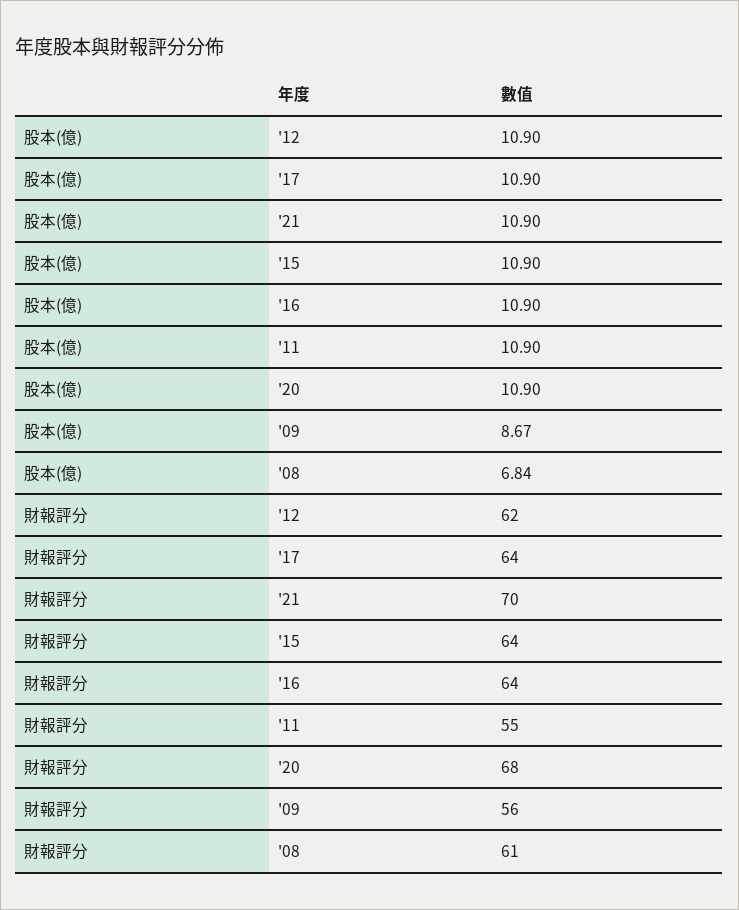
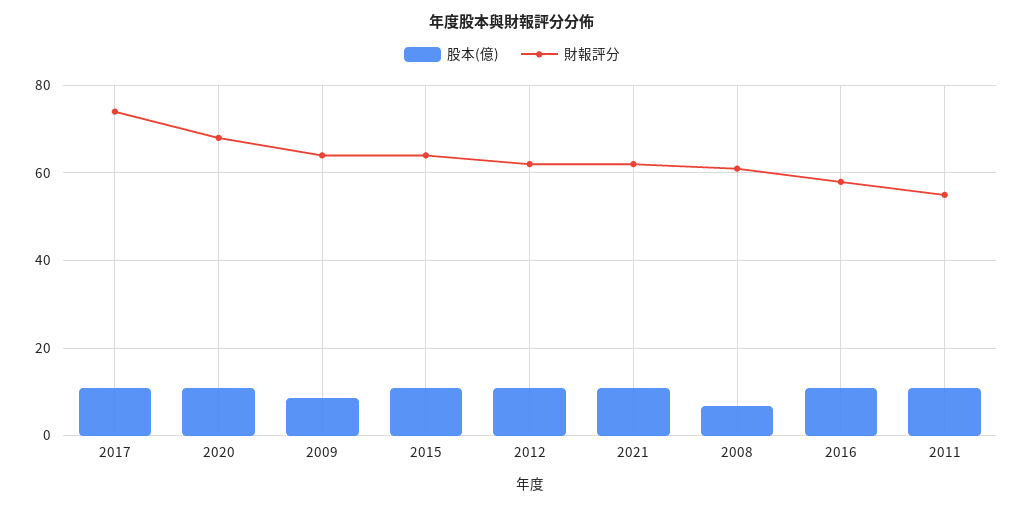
財報評分, '17: 64 -> 74
財報評分, '21: 70 -> 62
財報評分, '16: 64 -> 58
財報評分, '09: 56 -> 64

